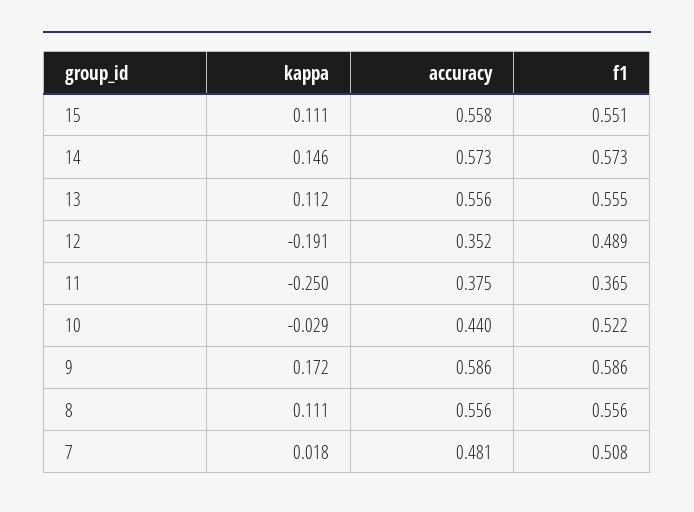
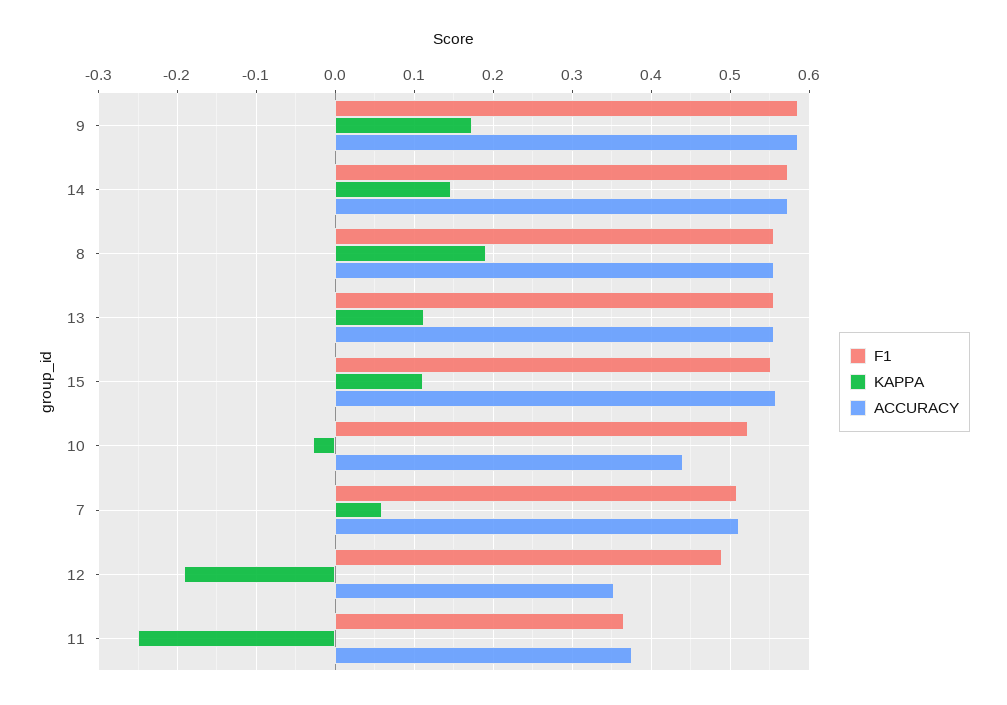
kappa, 8: 0.111 -> 0.19
kappa, 7: 0.018 -> 0.06
accuracy, 7: 0.481 -> 0.51

